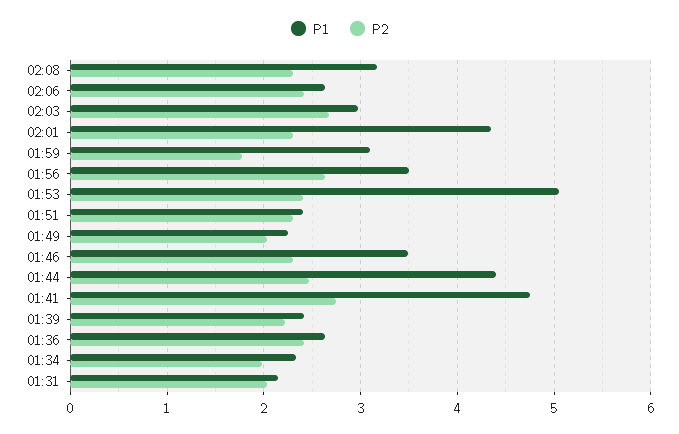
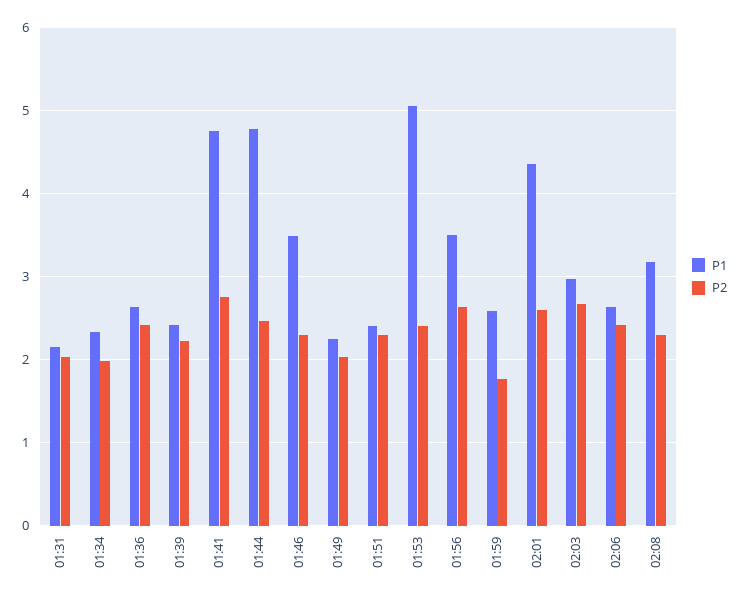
P2, 02:01: 2.3 -> 2.6
P1, 01:59: 3.1 -> 2.6
P1, 01:44: 4.4 -> 4.8

